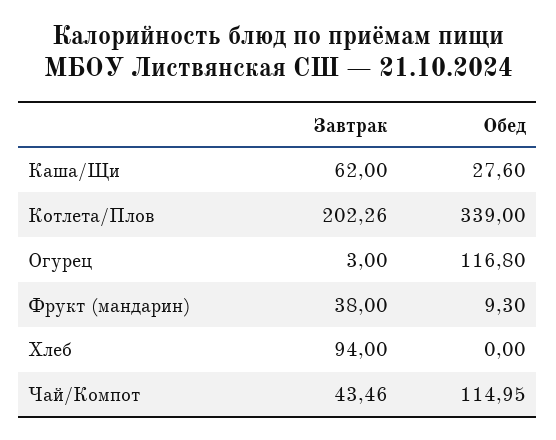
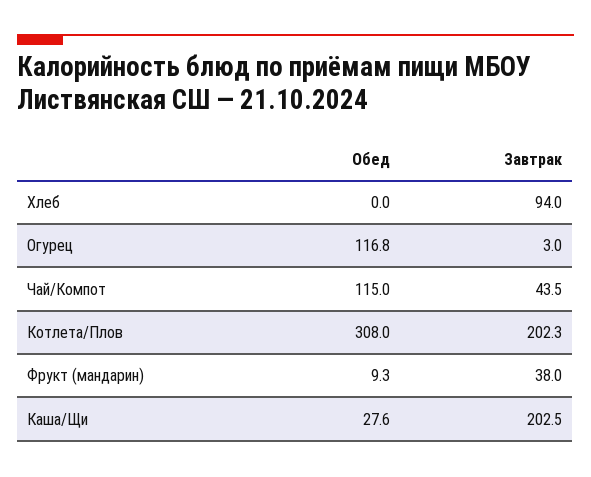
Завтрак, Каша/Щи: 62 -> 202.5
Обед, Котлета/Плов: 339 -> 308

